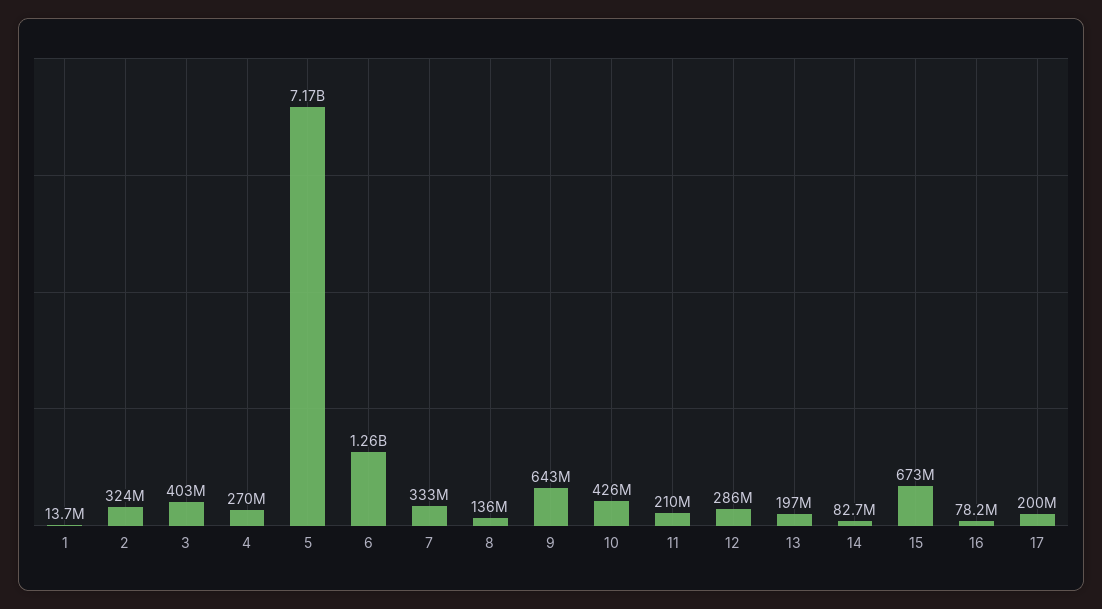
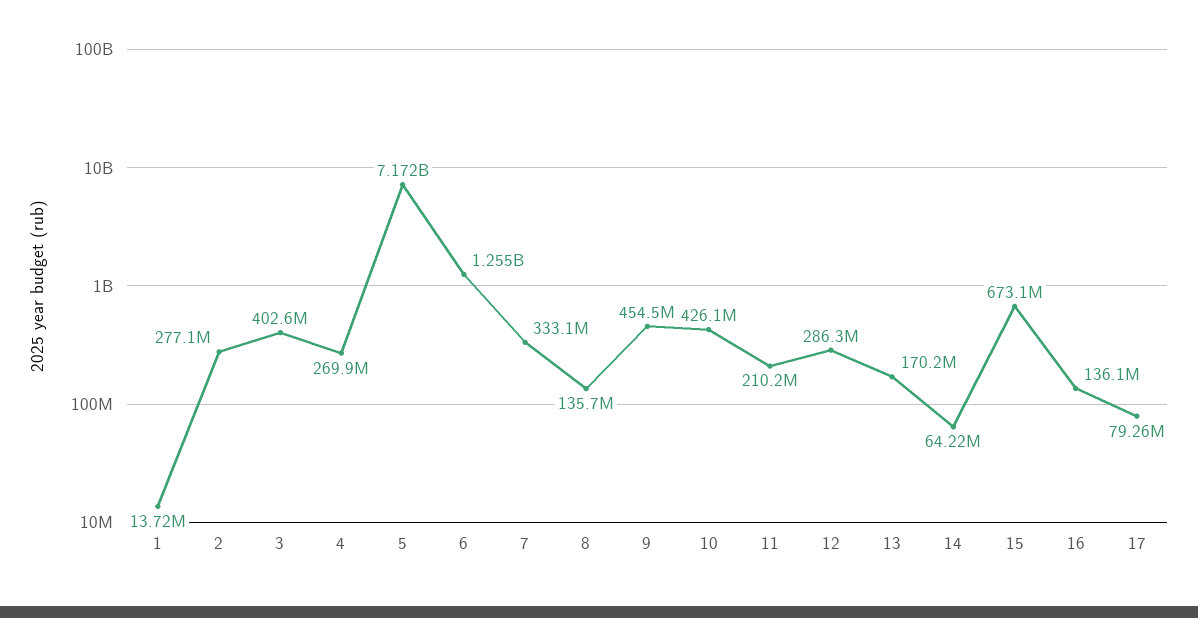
2: 324000000 -> 277100000
9: 643000000 -> 454500000
13: 197000000 -> 170200000
14: 82700000 -> 64220000
16: 78200000 -> 136100000
17: 200000000 -> 79260000

